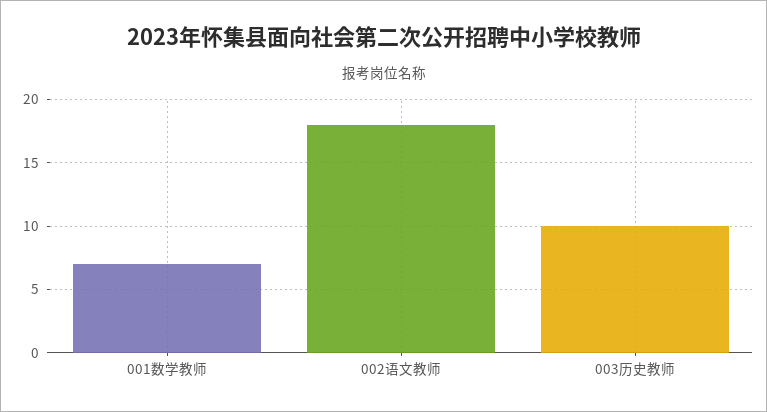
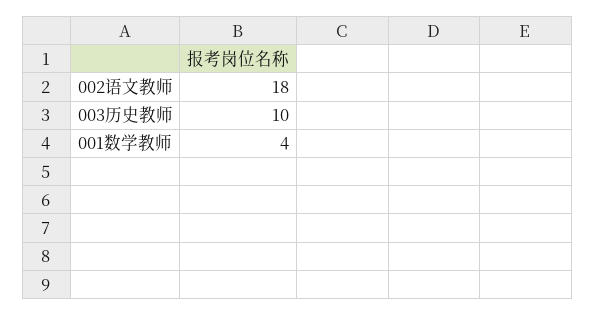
001数学教师: 7 -> 4

